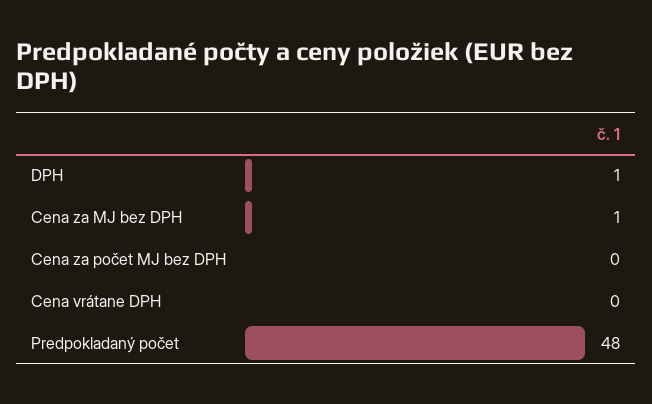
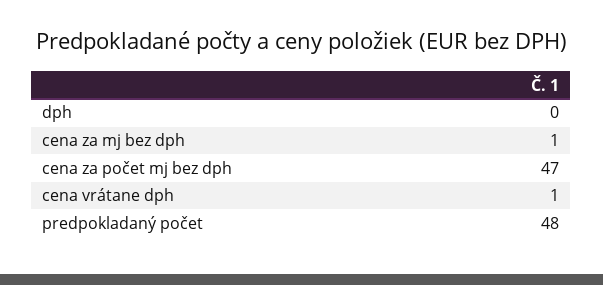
DPH: 1 -> 0
Cena za počet MJ bez DPH: 0 -> 47
Cena vrátane DPH: 0 -> 1

